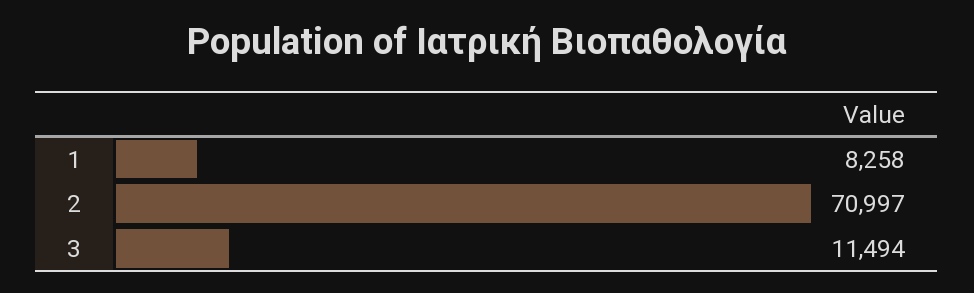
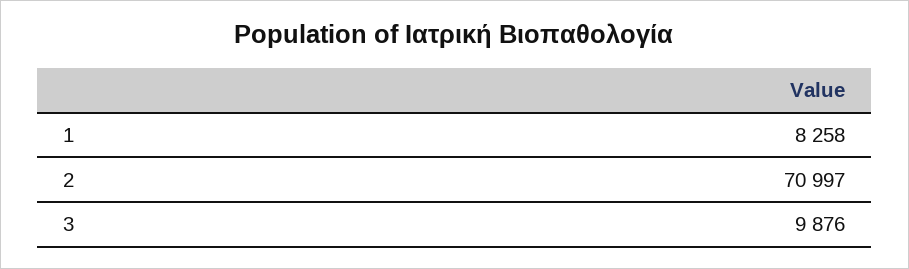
3: 11494 -> 9876

